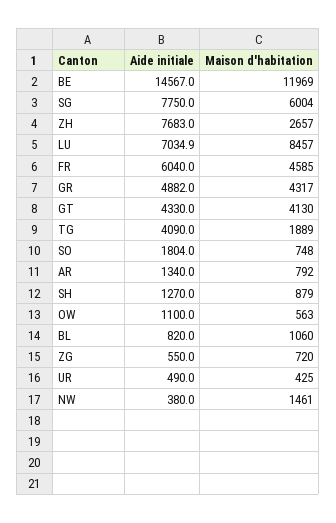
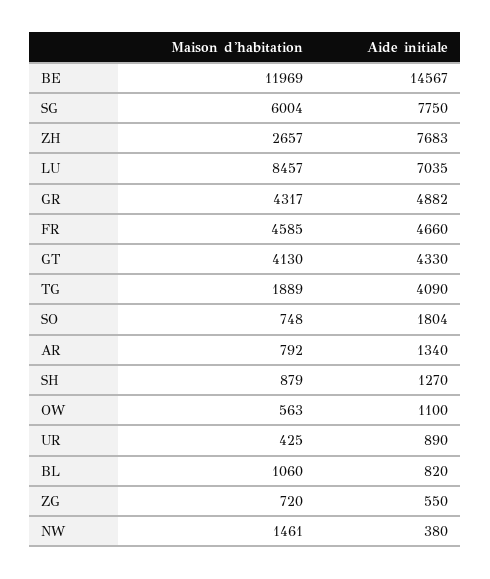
Aide initiale, FR: 6040 -> 4660
Aide initiale, UR: 490 -> 890

